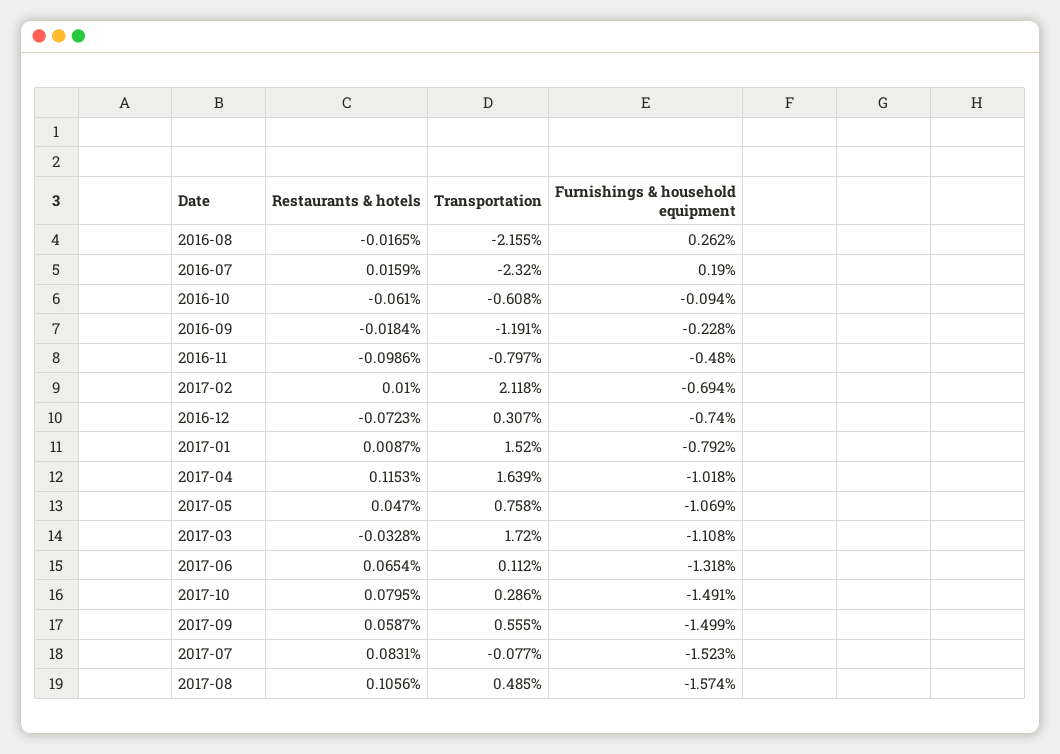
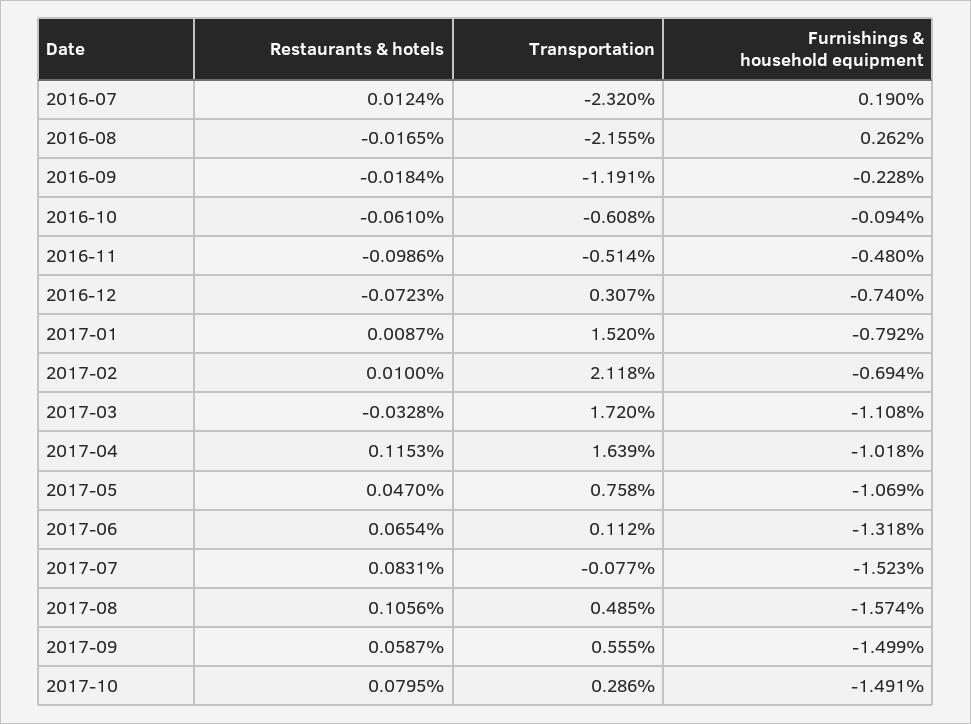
Restaurants & hotels, 2016-07: 0.0159 -> 0.0124
Transportation, 2016-11: -0.797 -> -0.514

